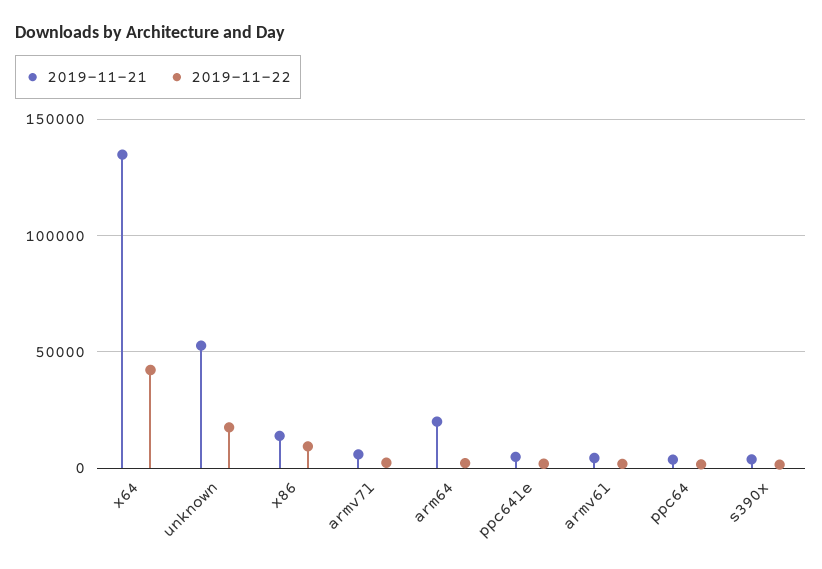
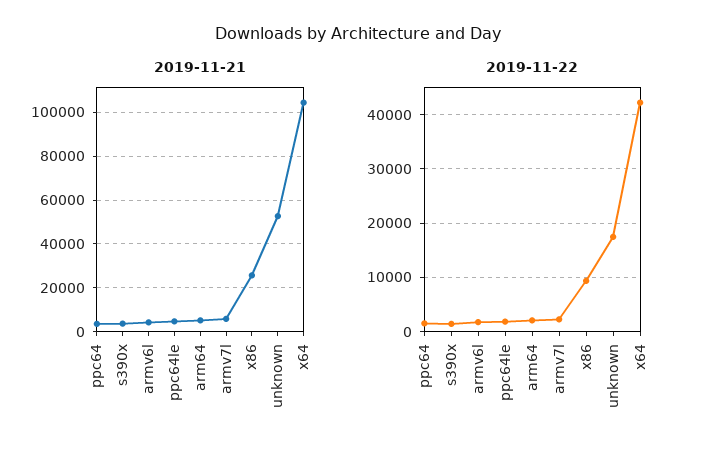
2019-11-21, x64: 135000 -> 105000
2019-11-21, x86: 15000 -> 25000
2019-11-21, arm64: 20000 -> 5000

